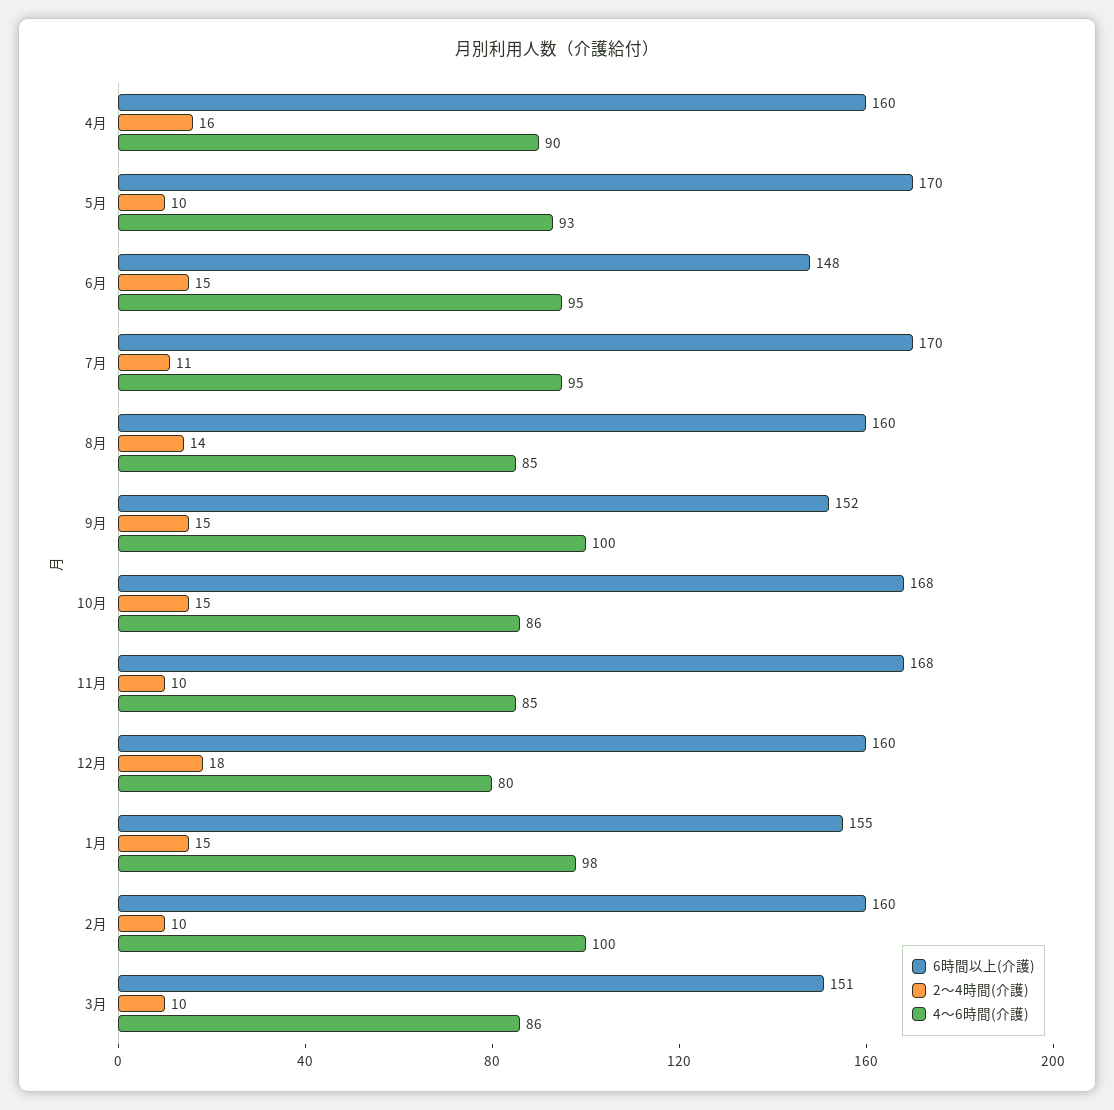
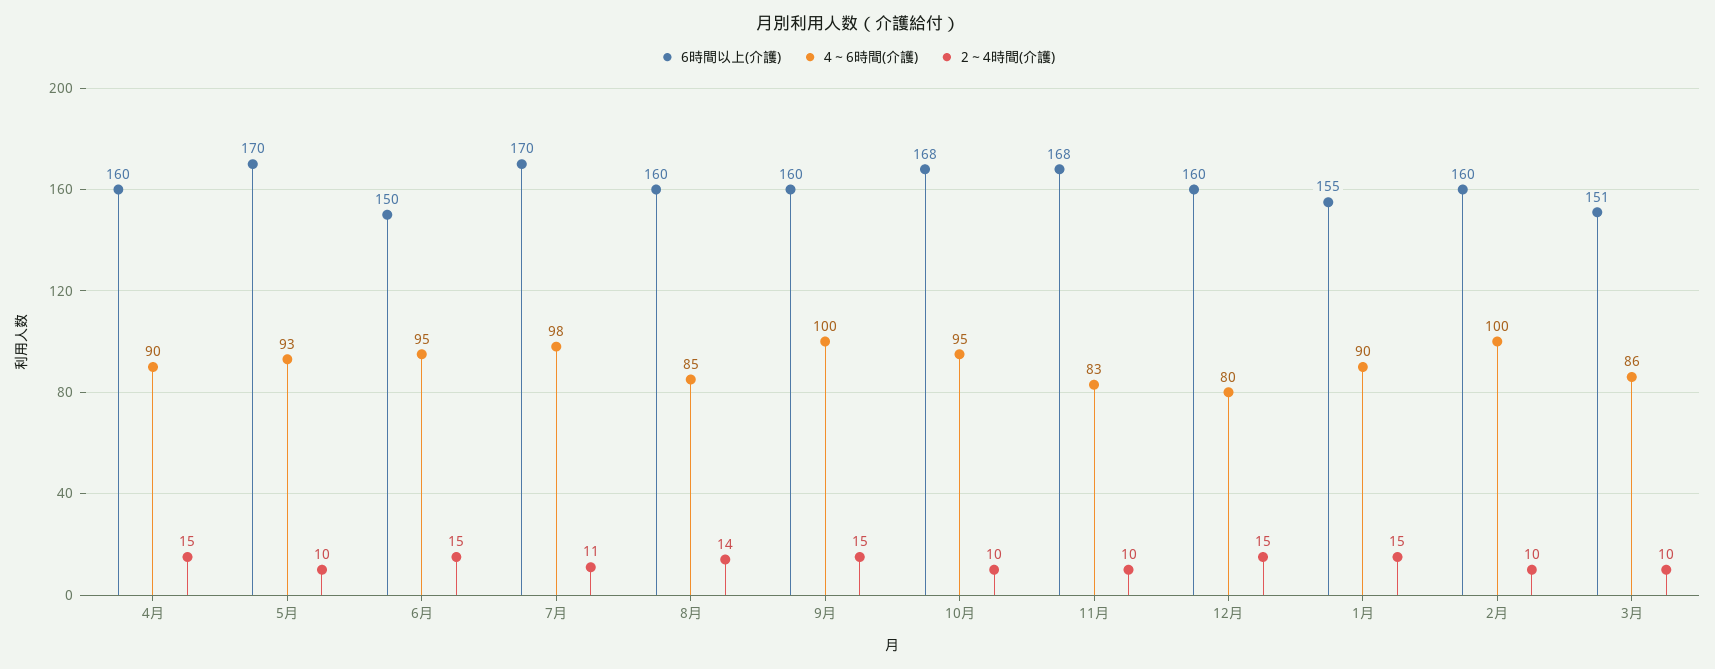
2～4時間(介護), 4月: 16 -> 15
6時間以上(介護), 6月: 148 -> 150
4～6時間(介護), 7月: 95 -> 98
6時間以上(介護), 9月: 152 -> 160
2～4時間(介護), 10月: 15 -> 10
4～6時間(介護), 10月: 86 -> 95
4～6時間(介護), 11月: 85 -> 83
2～4時間(介護), 12月: 18 -> 15
4～6時間(介護), 1月: 98 -> 90

